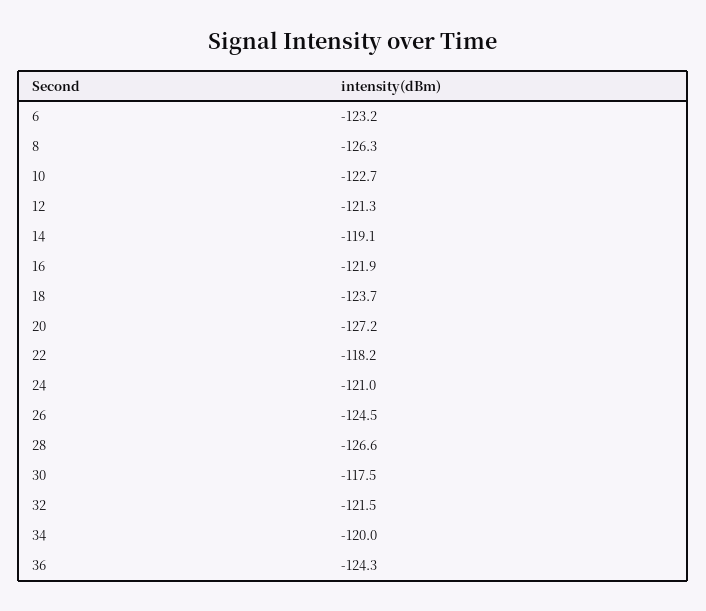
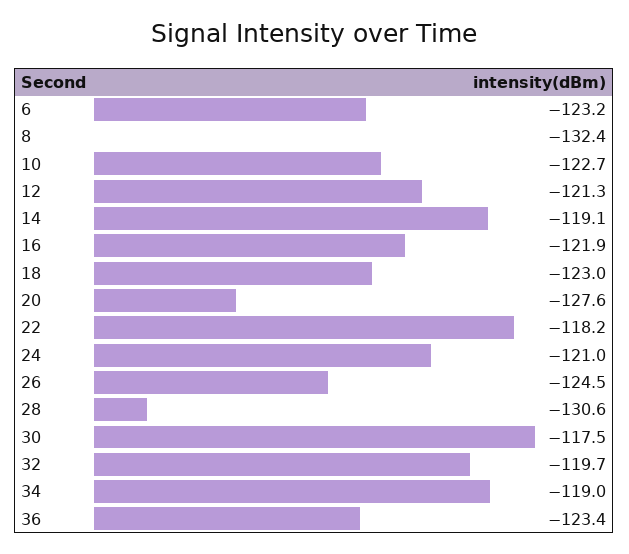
8: -126.3 -> -132.4
18: -123.7 -> -123
20: -127.2 -> -127.6
28: -126.6 -> -130.6
32: -121.5 -> -119.7
34: -120 -> -119
36: -124.3 -> -123.4

